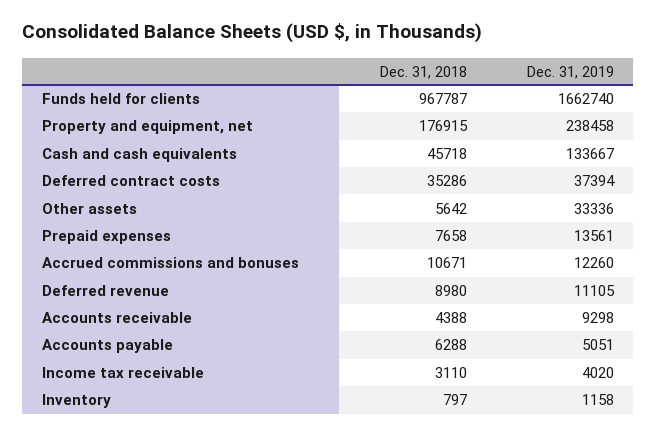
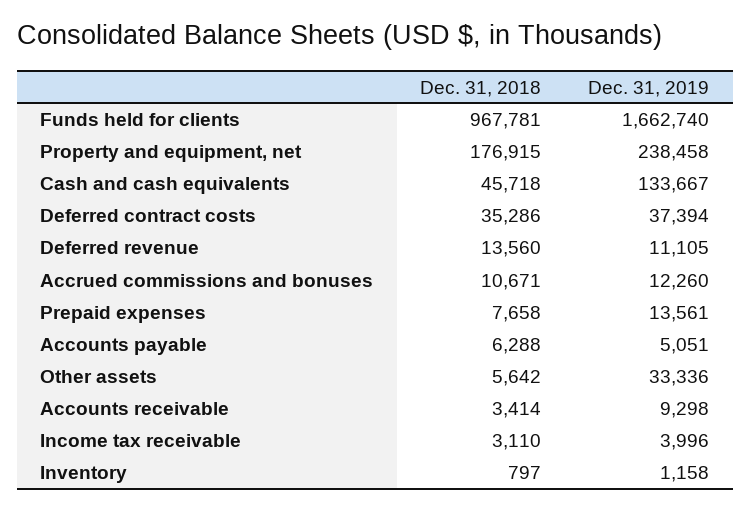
Dec. 31, 2018, Funds held for clients: 967787 -> 967781
Dec. 31, 2018, Deferred revenue: 8980 -> 13560
Dec. 31, 2018, Accounts receivable: 4388 -> 3414
Dec. 31, 2019, Income tax receivable: 4020 -> 3996

